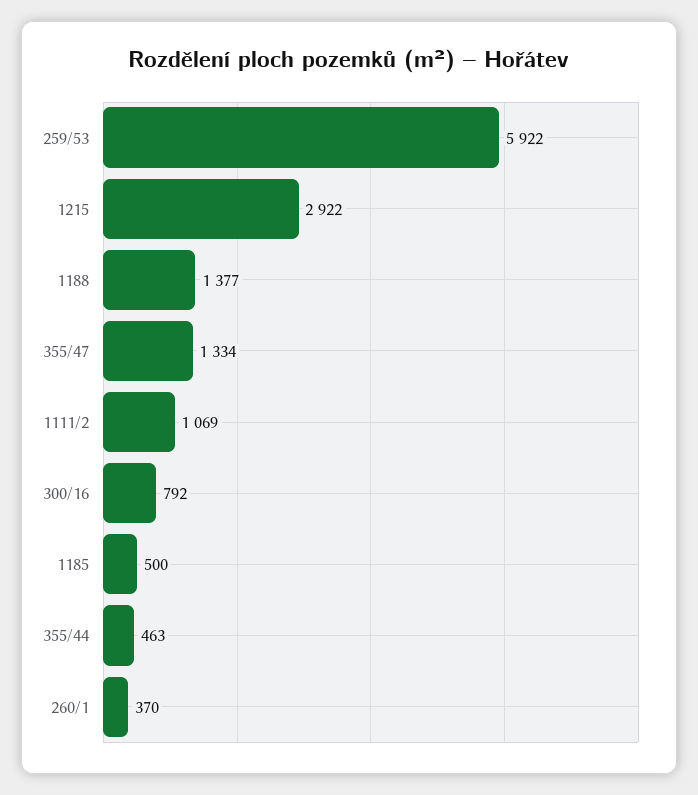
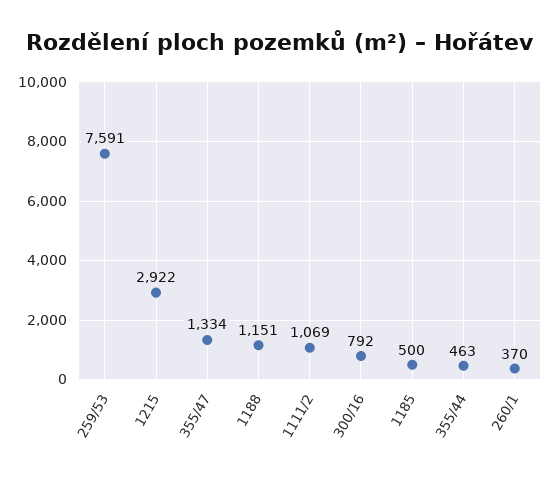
259/53: 5922 -> 7591
1188: 1377 -> 1151

